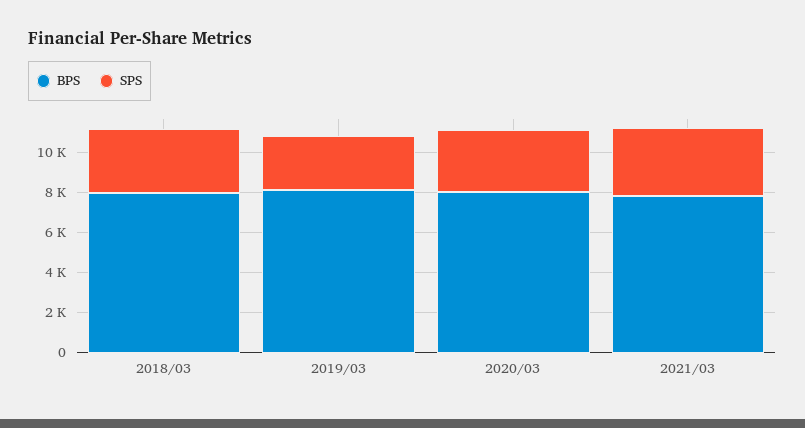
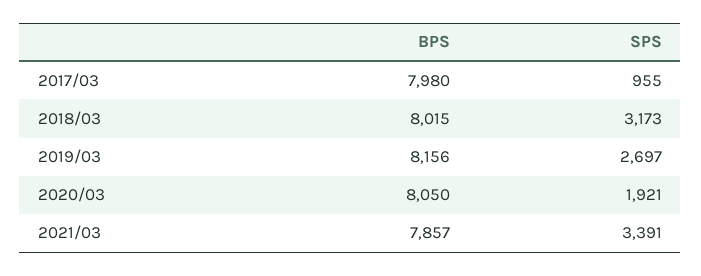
SPS, 2020/03: 3000 -> 1921
BPS, 2017/03: none -> 7980
SPS, 2017/03: none -> 955

